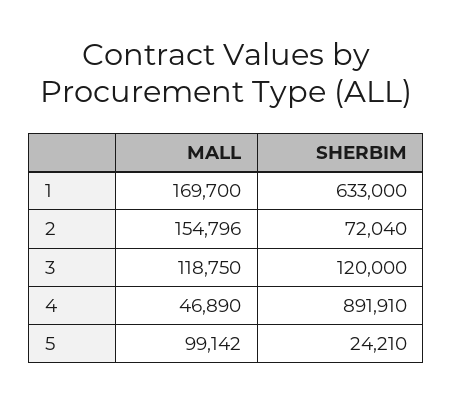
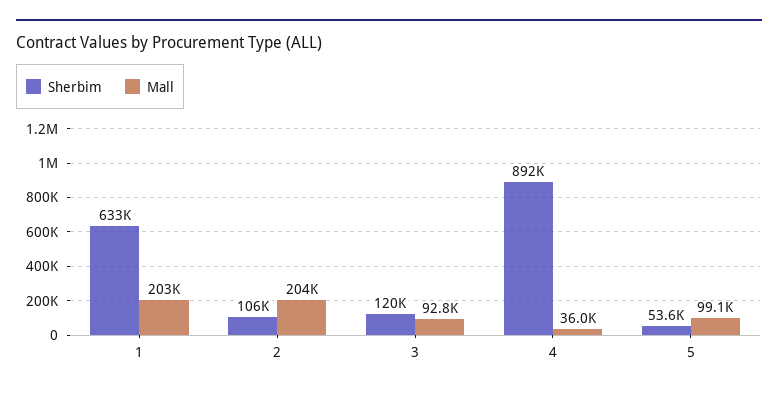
MALL, 1: 169700 -> 203000
MALL, 2: 154796 -> 204000
SHERBIM, 2: 72040 -> 106000
MALL, 3: 118750 -> 92800
MALL, 4: 46890 -> 36000
SHERBIM, 5: 24210 -> 53600

